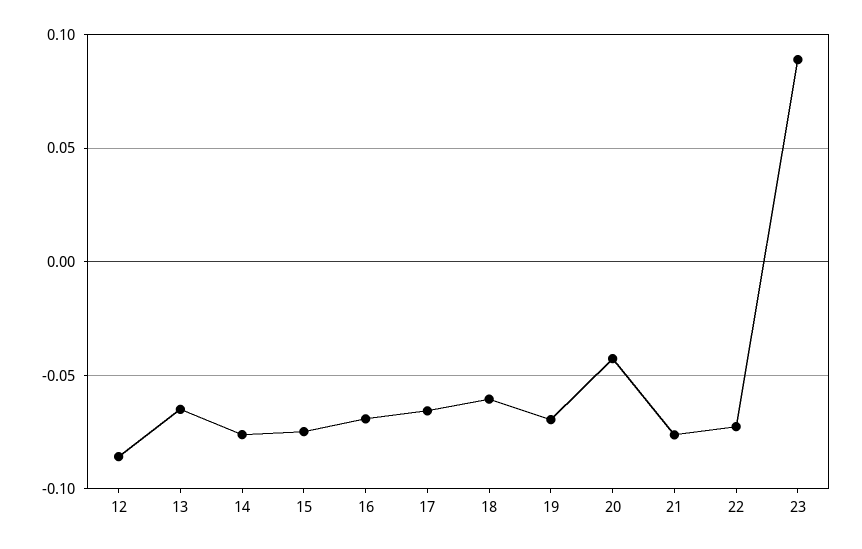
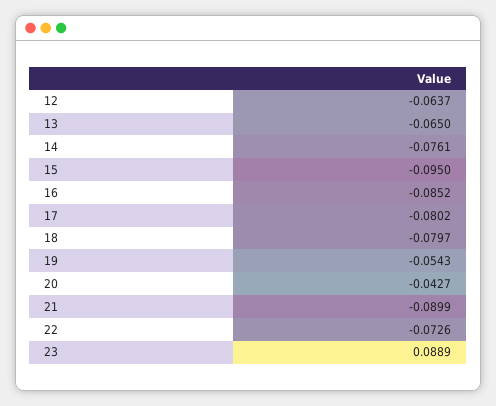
12: -0.085 -> -0.0637
15: -0.075 -> -0.095
16: -0.07 -> -0.0852
17: -0.065 -> -0.0802
18: -0.06 -> -0.0797
19: -0.07 -> -0.0543
21: -0.075 -> -0.0899

